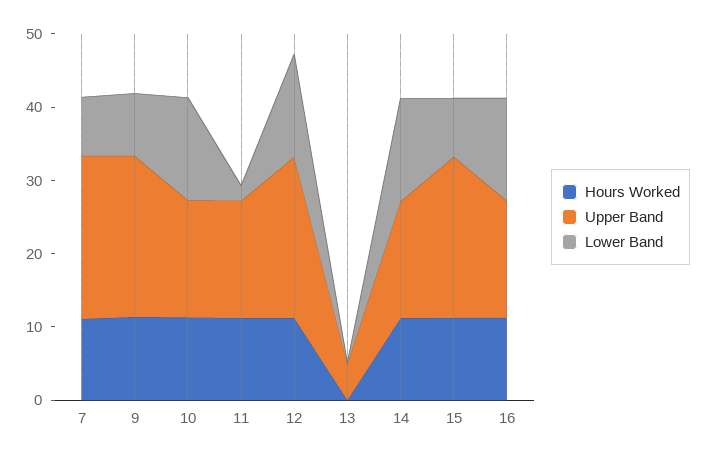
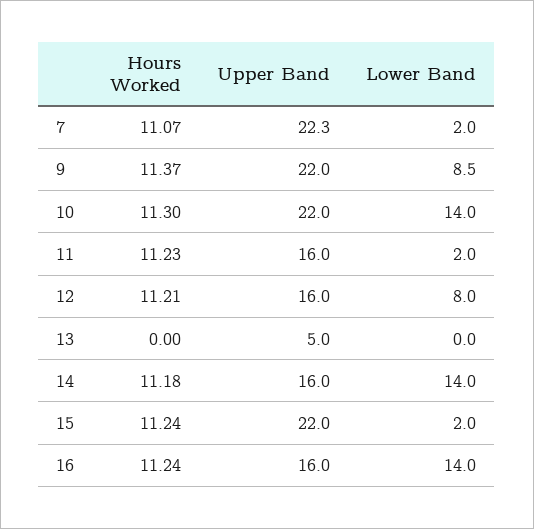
Lower Band, 7: 8 -> 2
Upper Band, 10: 16 -> 22
Upper Band, 12: 22 -> 16
Lower Band, 12: 14 -> 8
Lower Band, 15: 8 -> 2

